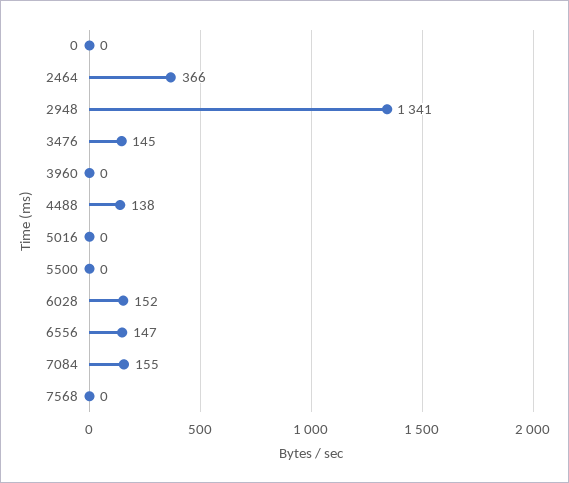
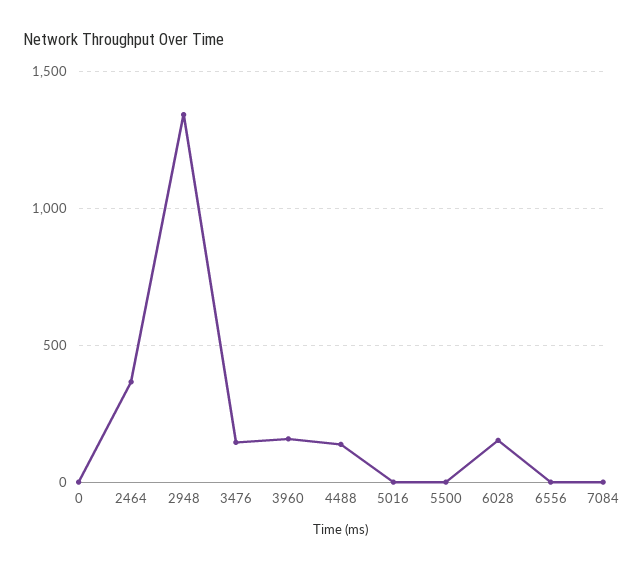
3960: 0 -> 150
6556: 147 -> 0
7084: 155 -> 0
7568: 0 -> none

